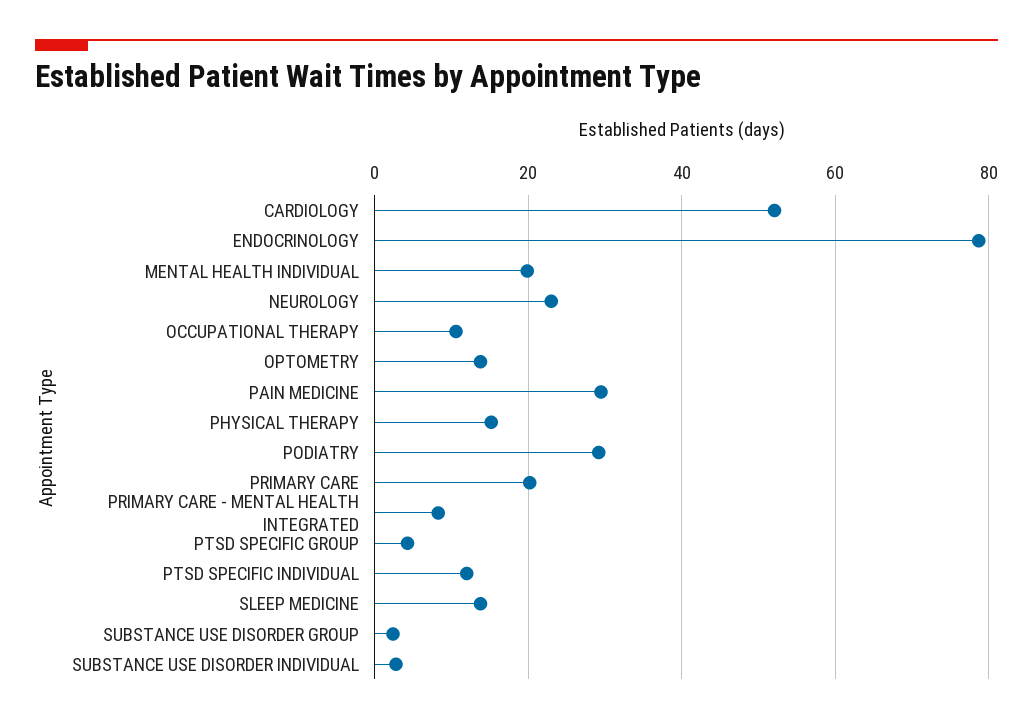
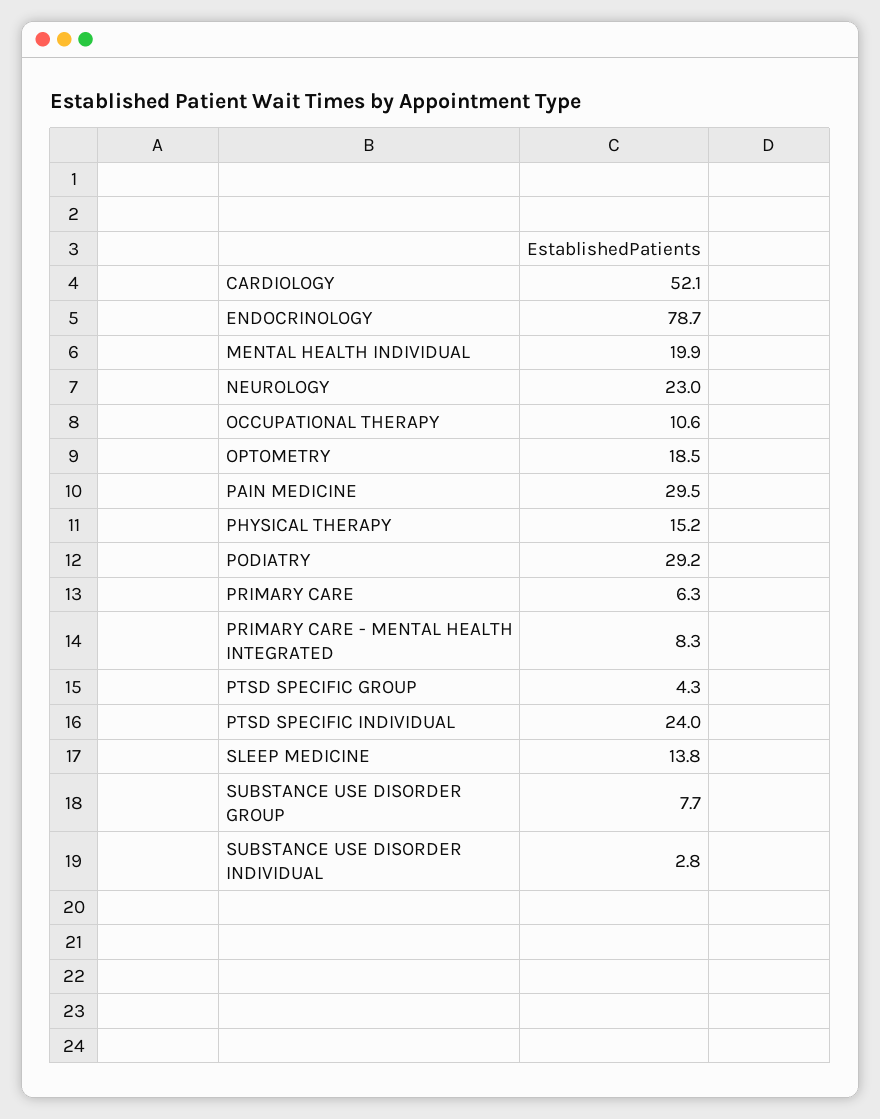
OPTOMETRY: 14 -> 18.5
PRIMARY CARE: 20 -> 6.3
PTSD SPECIFIC INDIVIDUAL: 12 -> 24
SUBSTANCE USE DISORDER GROUP: 2 -> 7.7

